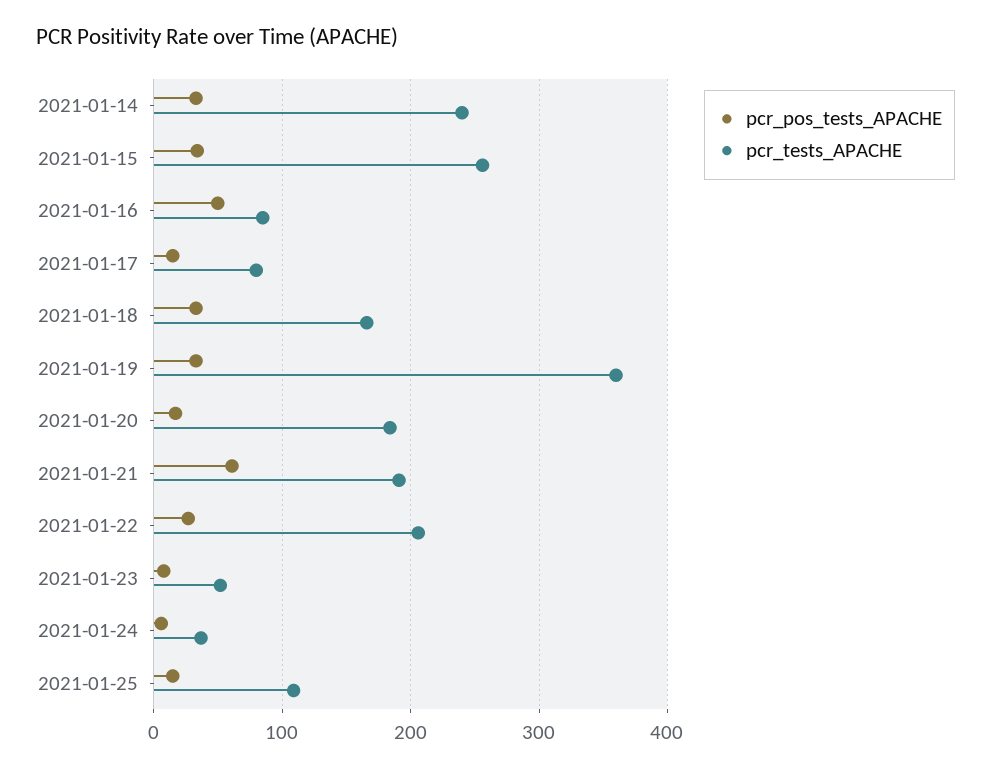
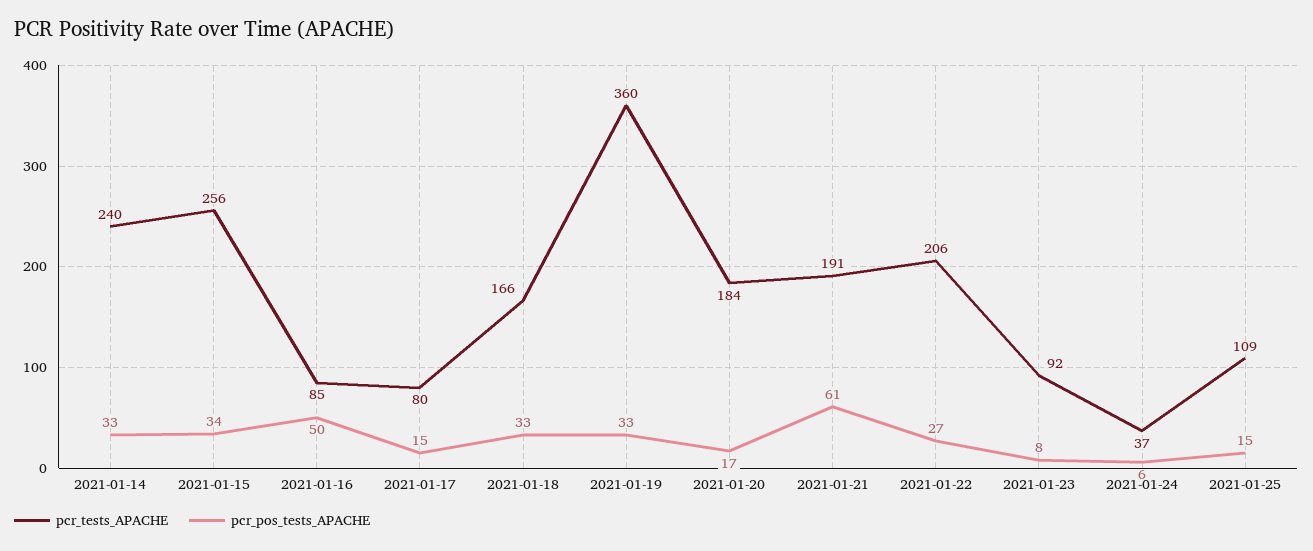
pcr_tests_APACHE, 2021-01-23: 50 -> 92

